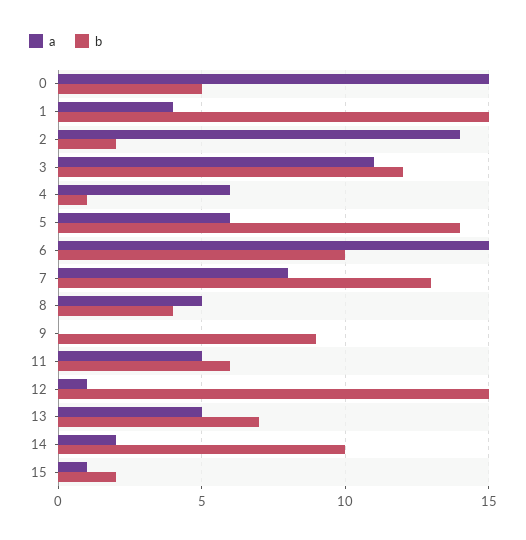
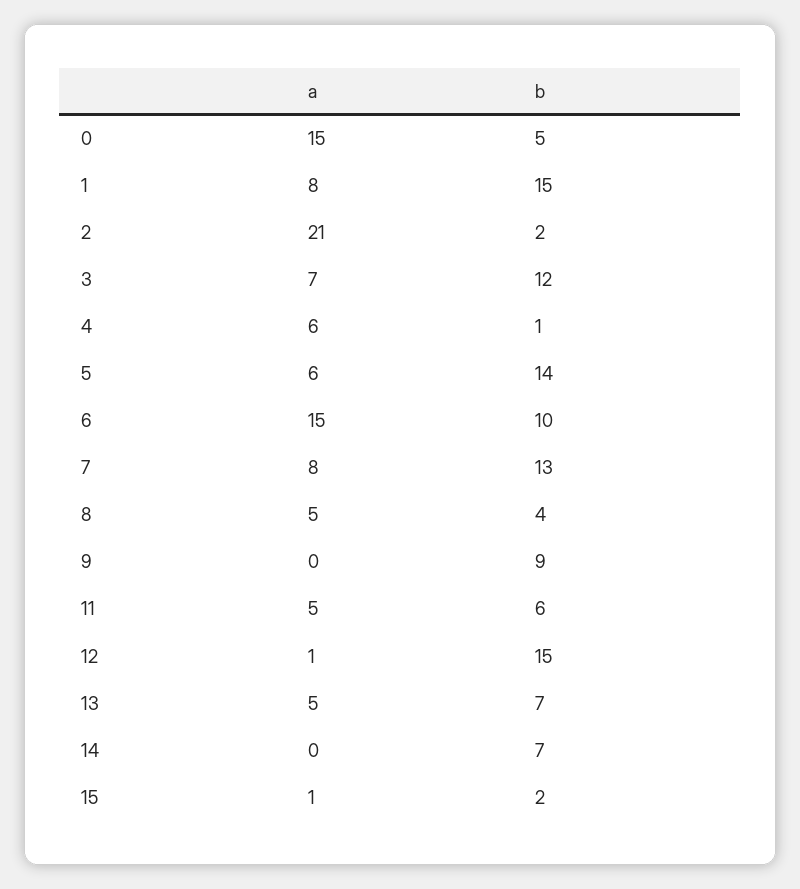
a, 1: 4 -> 8
a, 2: 14 -> 21
a, 3: 11 -> 7
a, 14: 2 -> 0
b, 14: 10 -> 7

